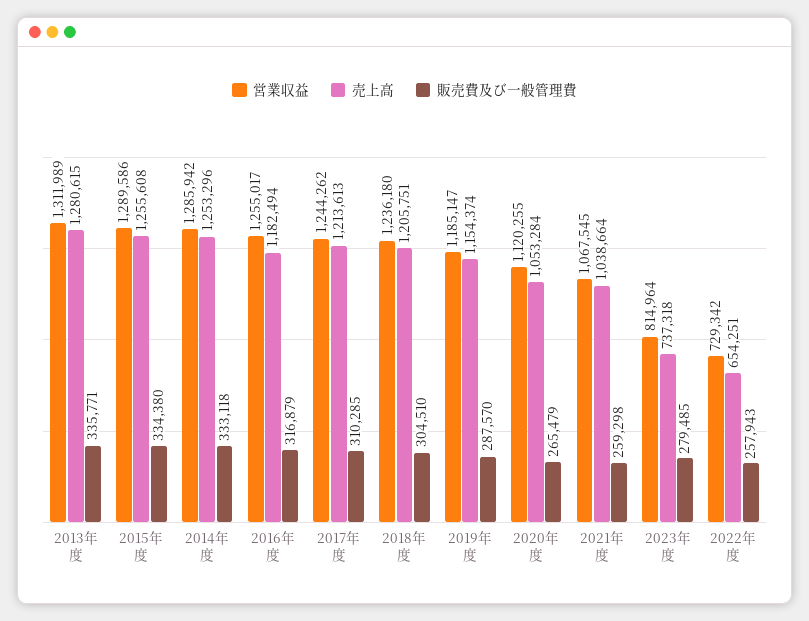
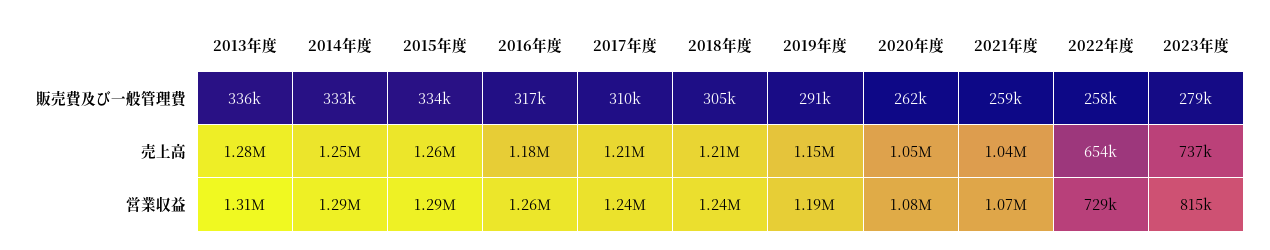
販売費及び一般管理費, 2019年度: 287570 -> 291000
営業収益, 2020年度: 1120255 -> 1080000
販売費及び一般管理費, 2020年度: 265479 -> 262000

